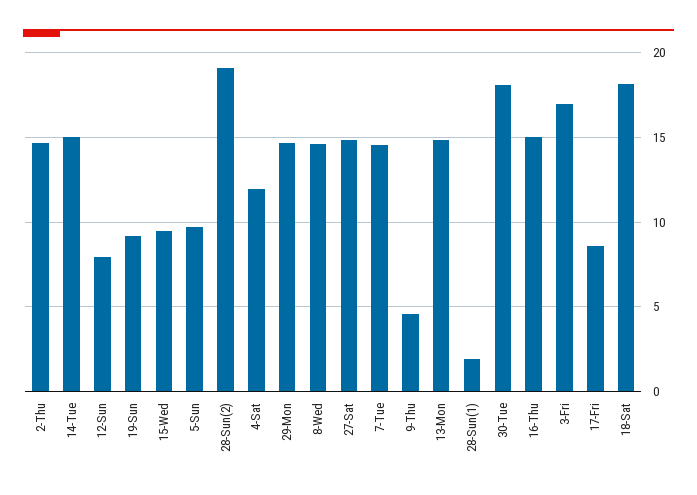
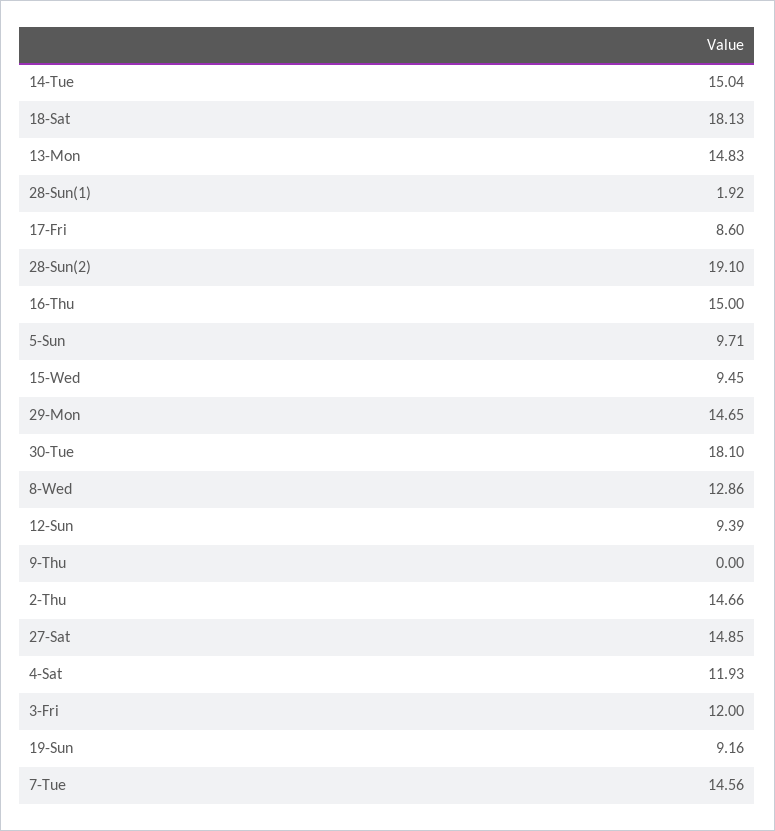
12-Sun: 8 -> 9.39
8-Wed: 14.5 -> 12.86
9-Thu: 4.5 -> 0
3-Fri: 17 -> 12

